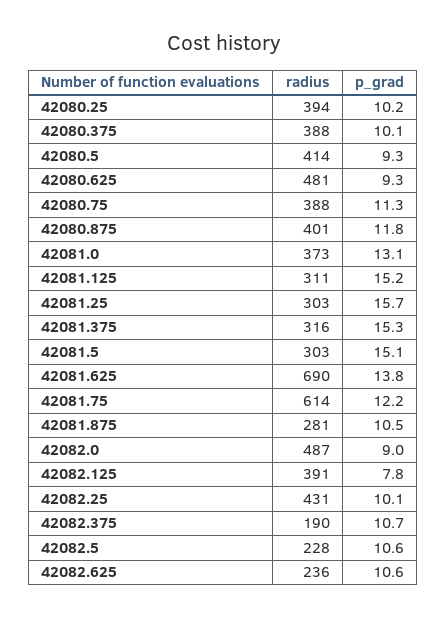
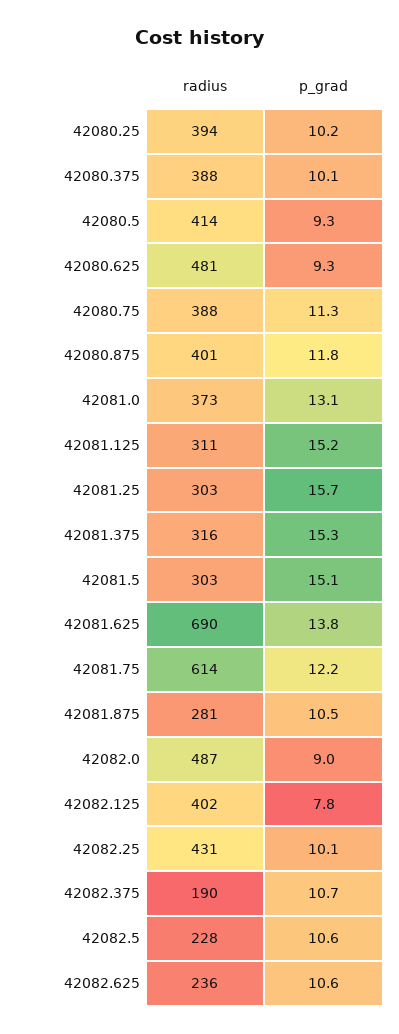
radius, 42082.125: 391 -> 402

